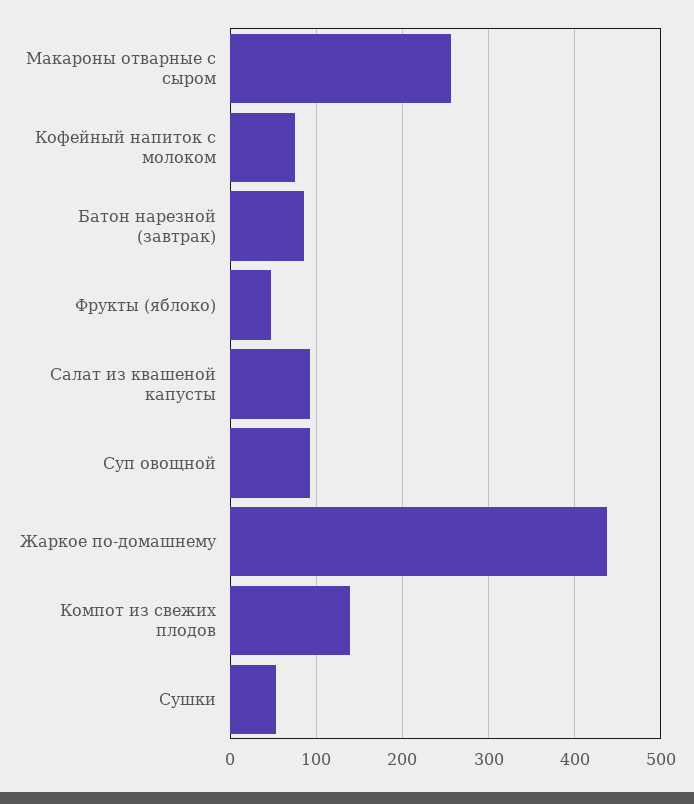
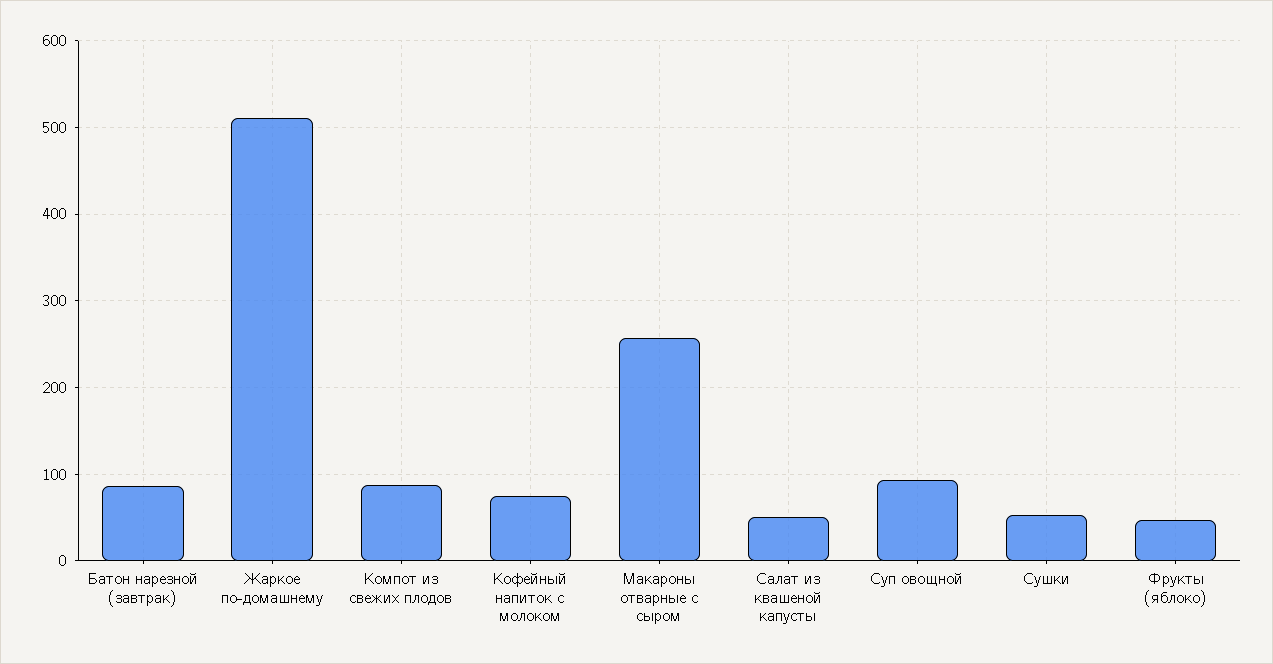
Салат из квашеной капусты: 90 -> 50
Жаркое по-домашнему: 440 -> 510
Компот из свежих плодов: 140 -> 90

